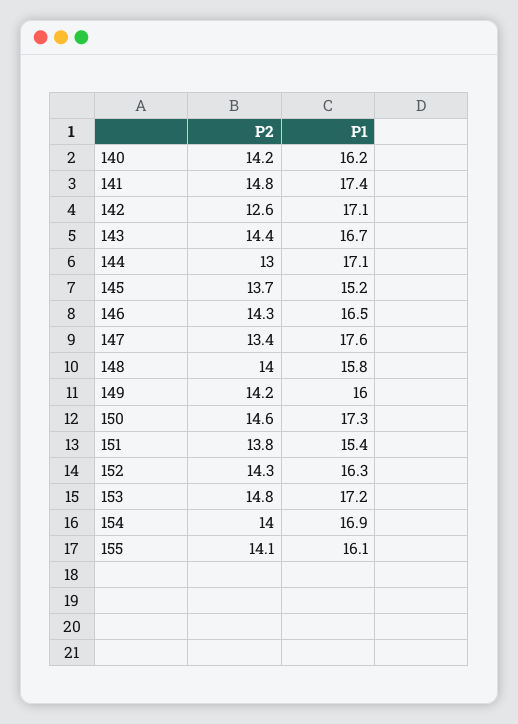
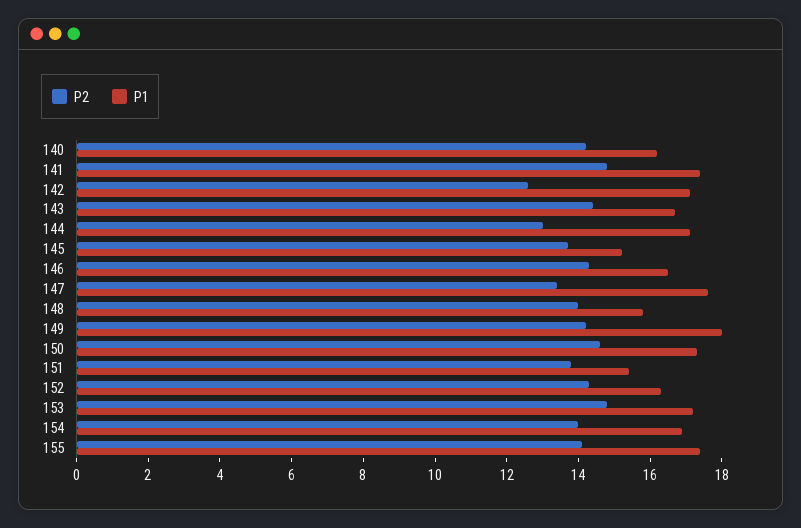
P1, 149: 16 -> 18
P1, 155: 16.1 -> 17.5

